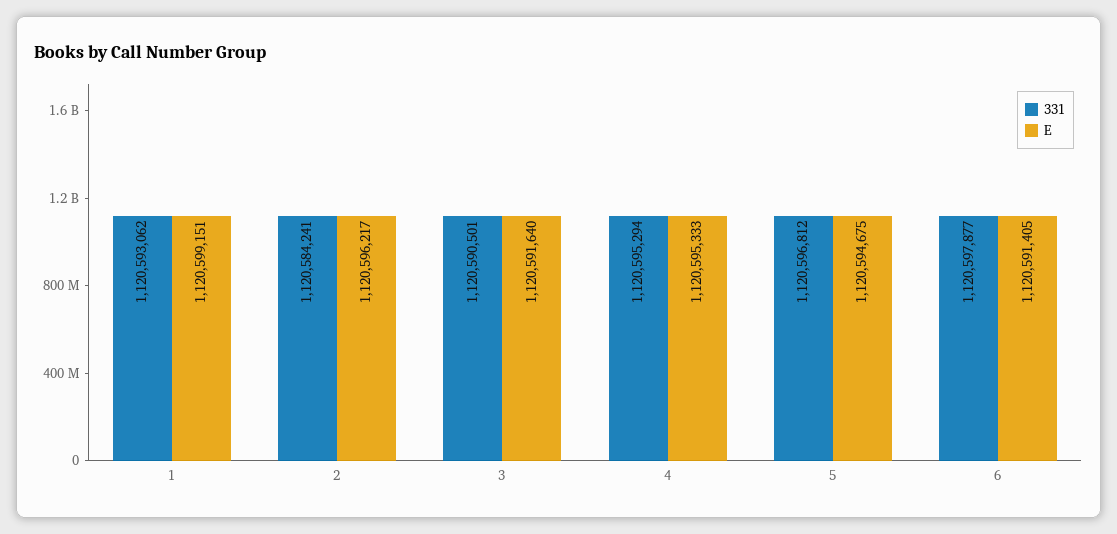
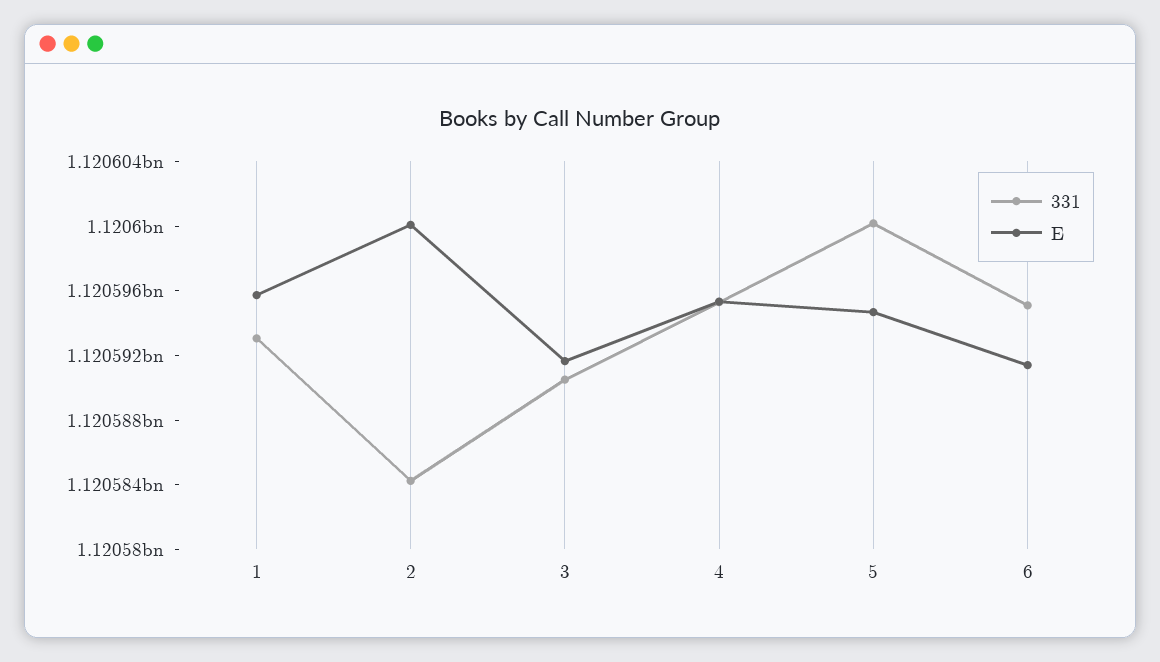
E, 1: 1120599151 -> 1120596000
E, 2: 1120596217 -> 1120600000
331, 5: 1120596812 -> 1120600000
331, 6: 1120597877 -> 1120595000

